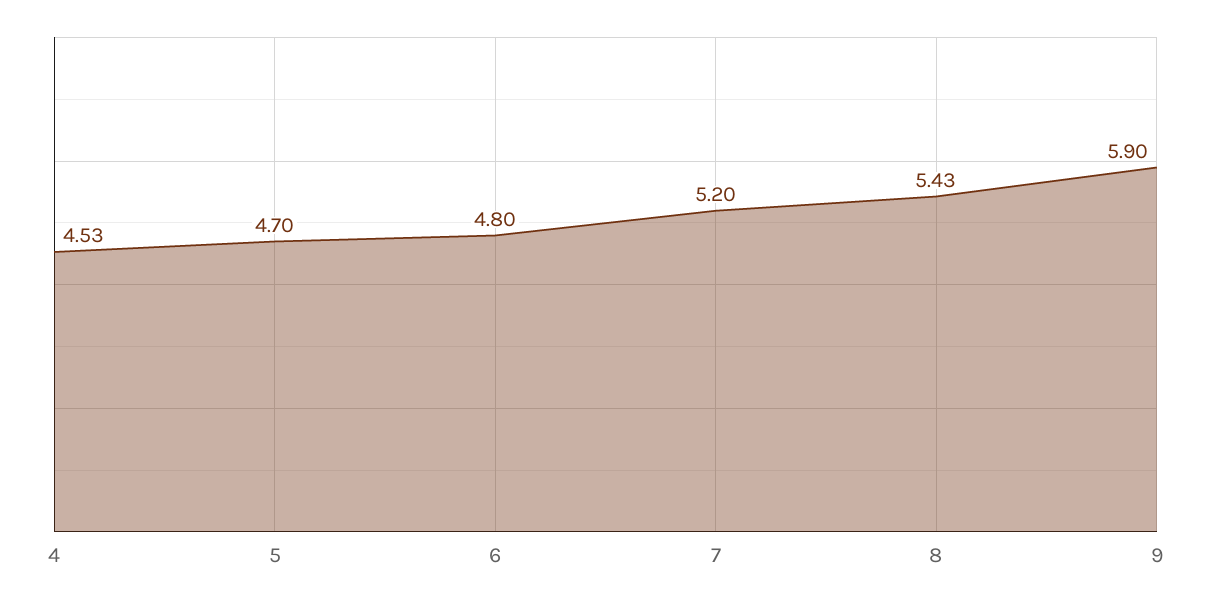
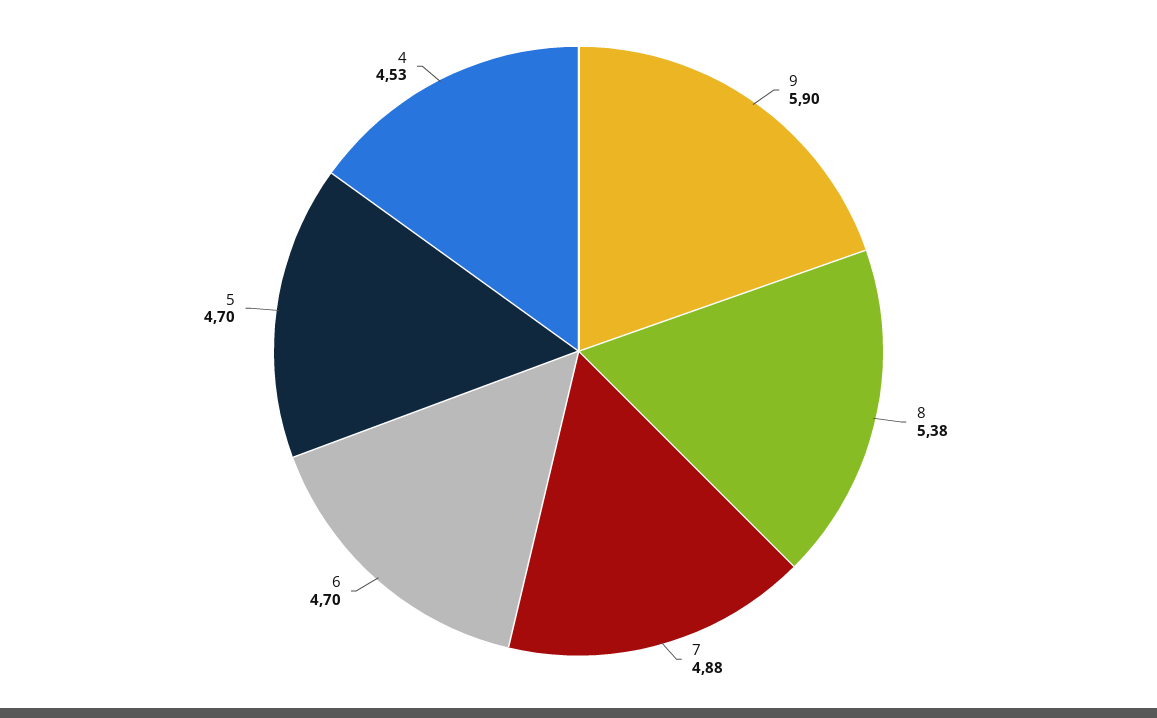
6: 4.8 -> 4.7
7: 5.2 -> 4.88
8: 5.43 -> 5.38

